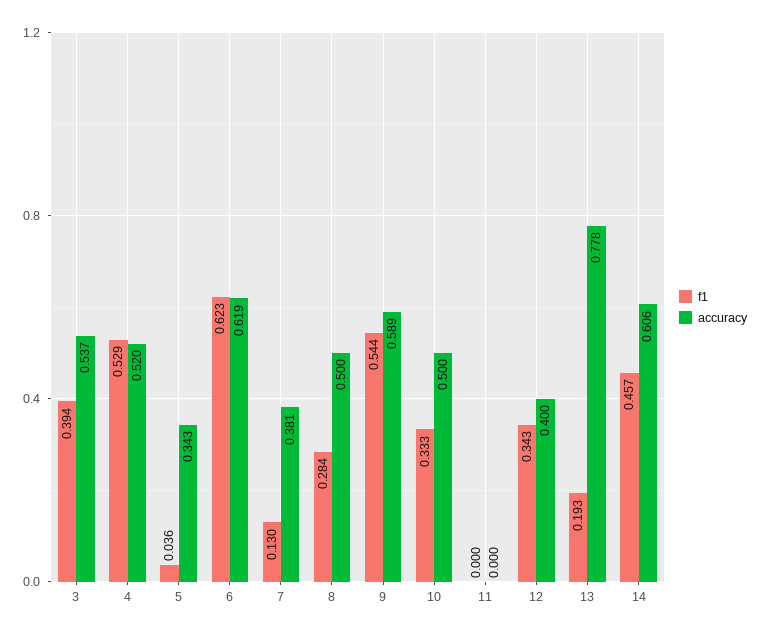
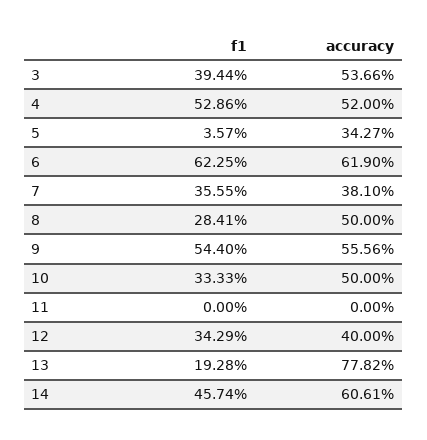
f1, 7: 0.13 -> 0.3555
accuracy, 9: 0.589 -> 0.5556

